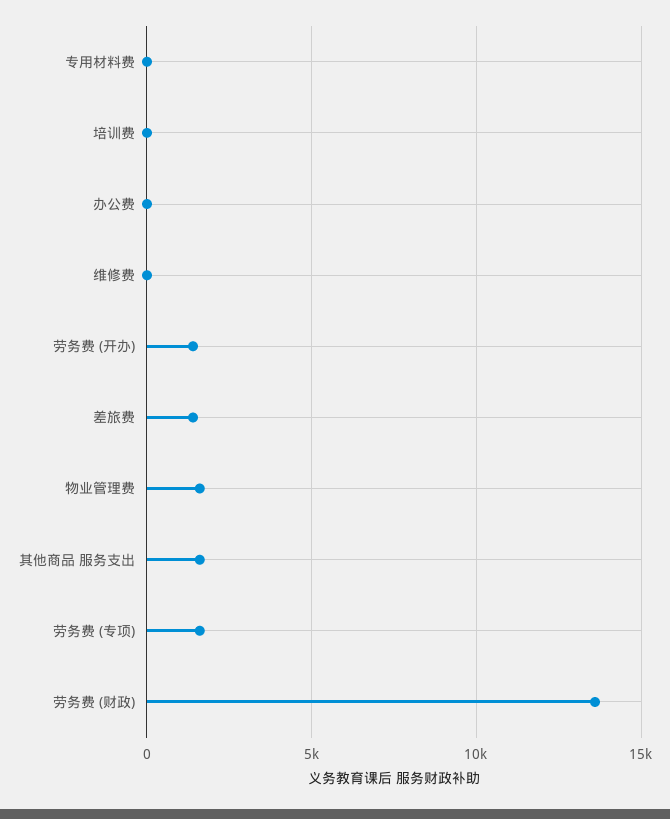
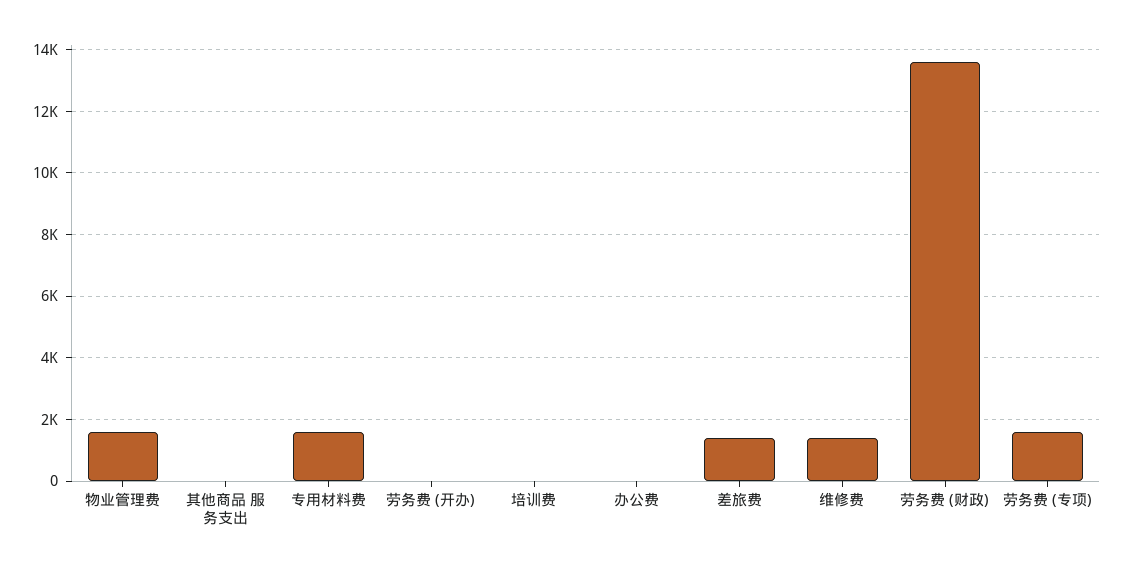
专用材料费: 0 -> 1600
维修费: 0 -> 1400
劳务费 (开办): 1500 -> 0
其他商品 服务支出: 1500 -> 0

